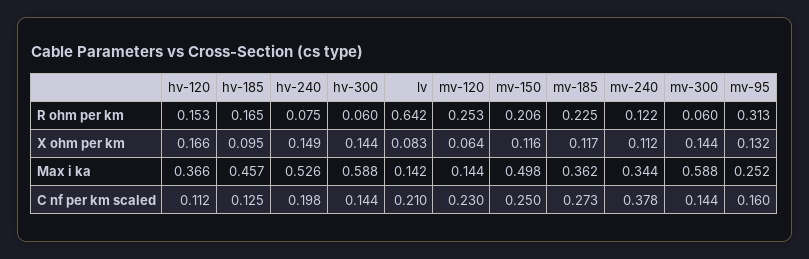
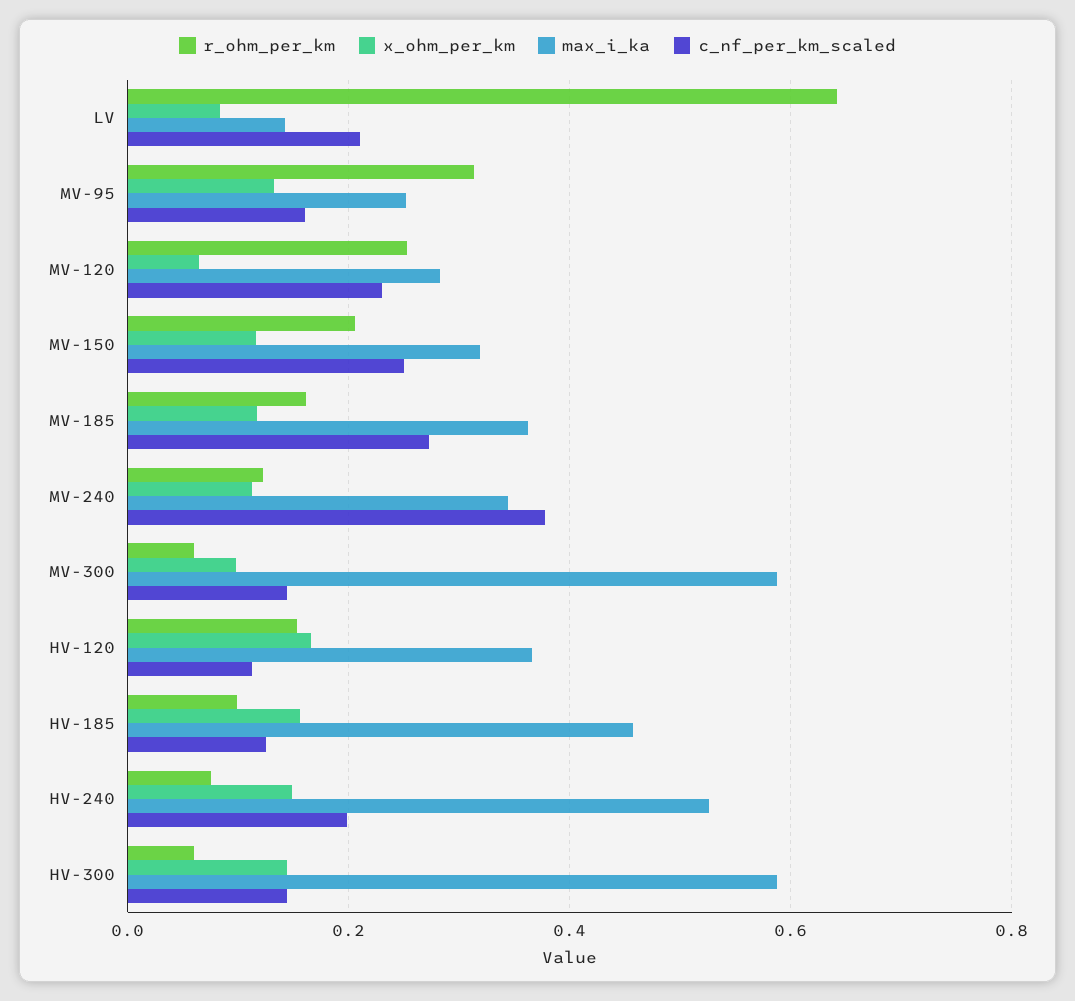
R ohm per km, hv-185: 0.165 -> 0.1
R ohm per km, mv-185: 0.225 -> 0.16
X ohm per km, hv-185: 0.095 -> 0.16
X ohm per km, mv-300: 0.144 -> 0.1
Max i ka, mv-120: 0.144 -> 0.28
Max i ka, mv-150: 0.498 -> 0.32

